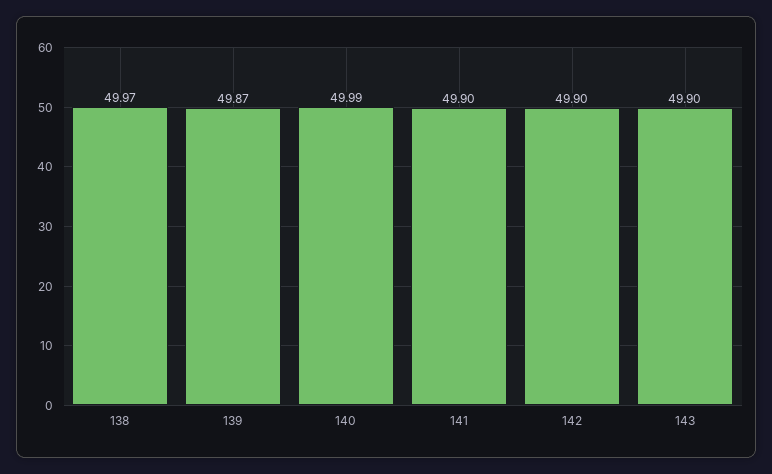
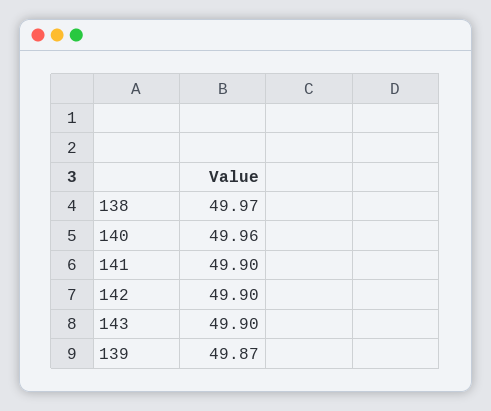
140: 49.99 -> 49.96

